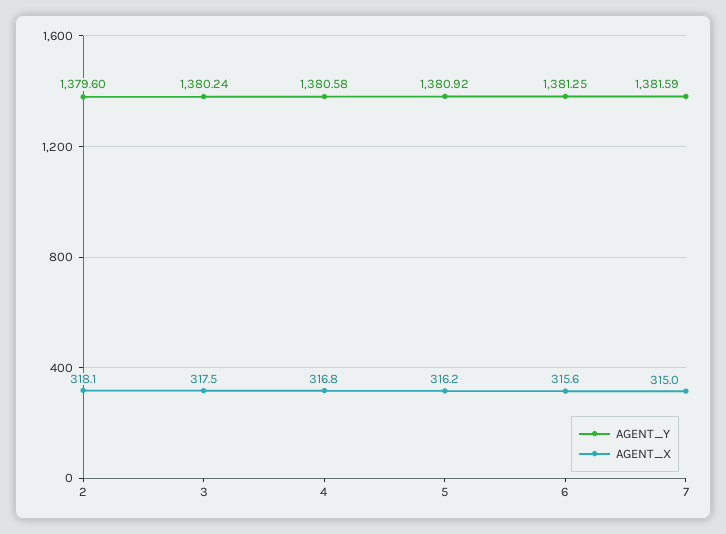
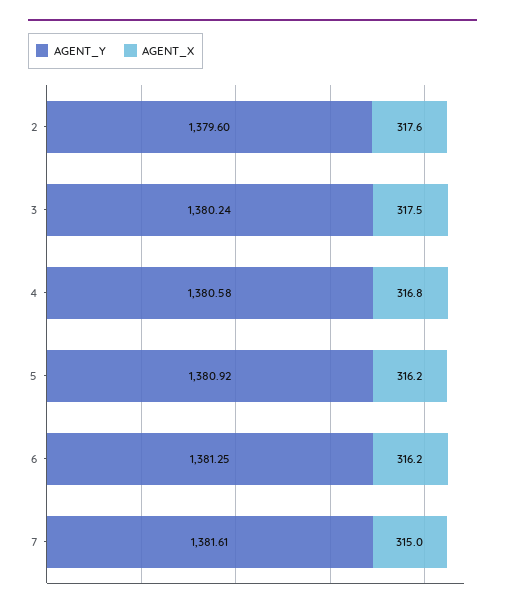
AGENT_X, 2: 318.1 -> 317.6
AGENT_X, 6: 315.6 -> 316.2
AGENT_Y, 7: 1381.59 -> 1381.61

